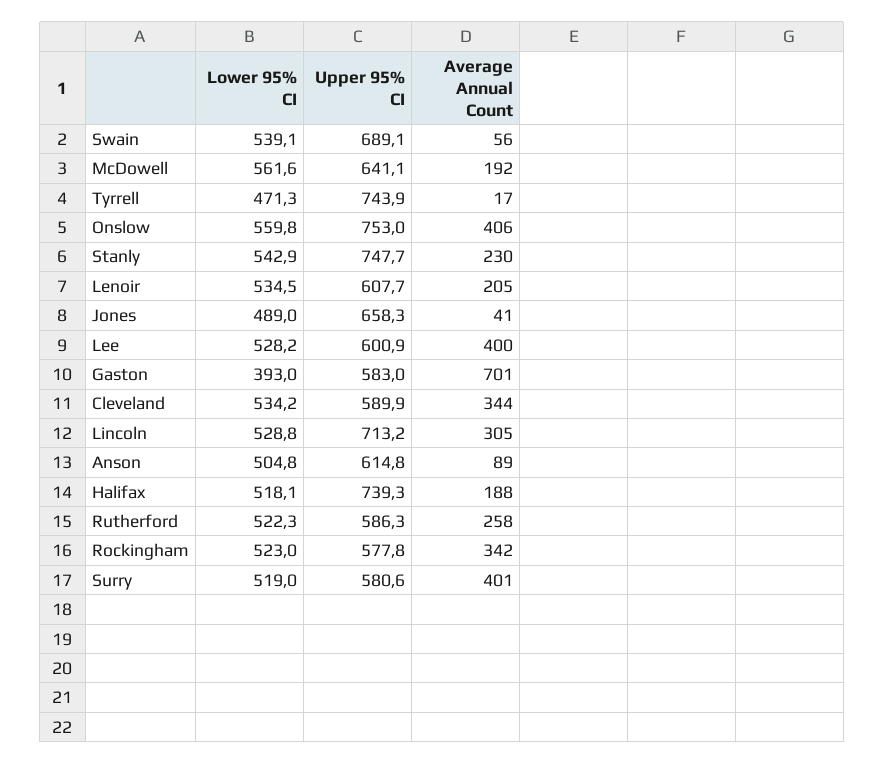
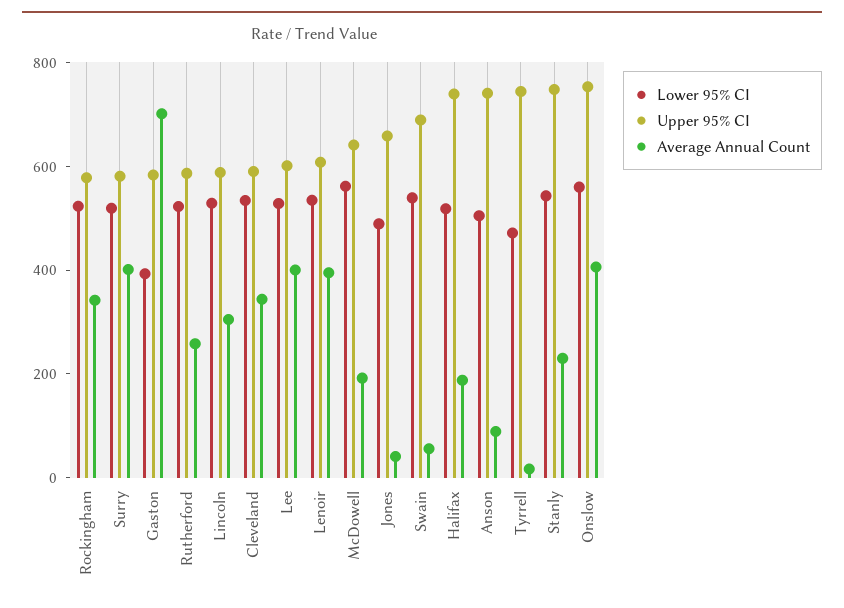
Average Annual Count, Lenoir: 205 -> 400
Upper 95% CI, Lincoln: 713.2 -> 600
Upper 95% CI, Anson: 614.8 -> 750

